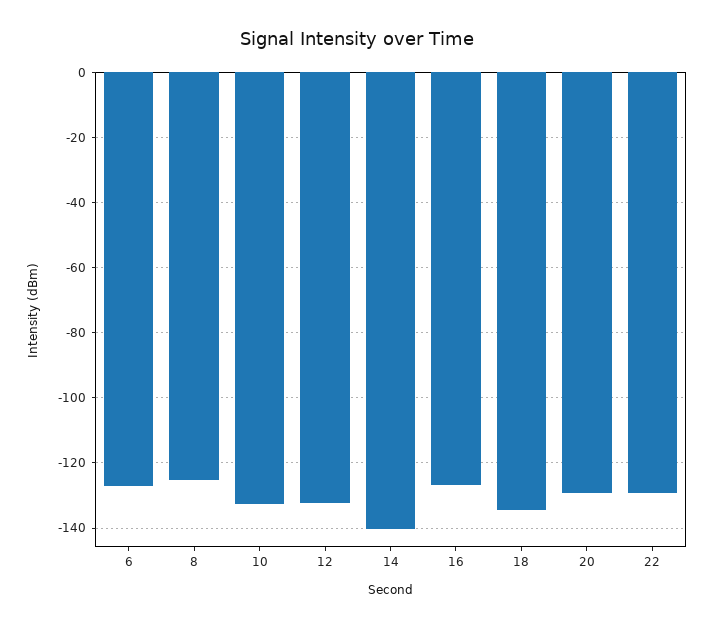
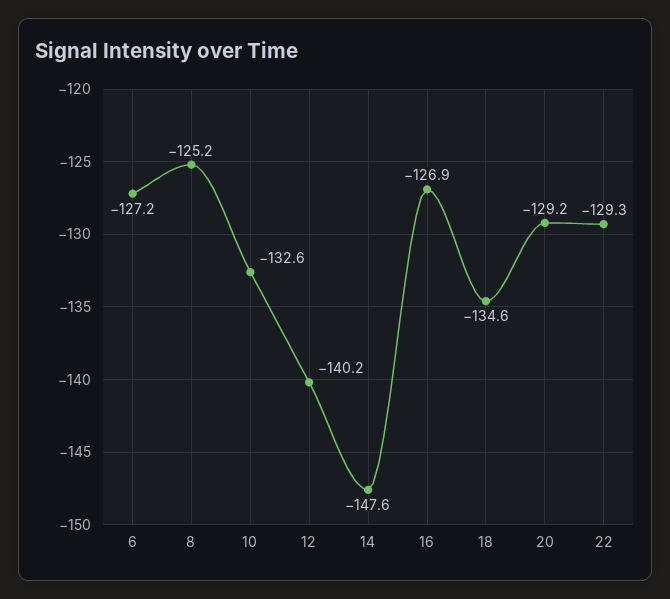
12: -132 -> -140.2
14: -140 -> -147.6

